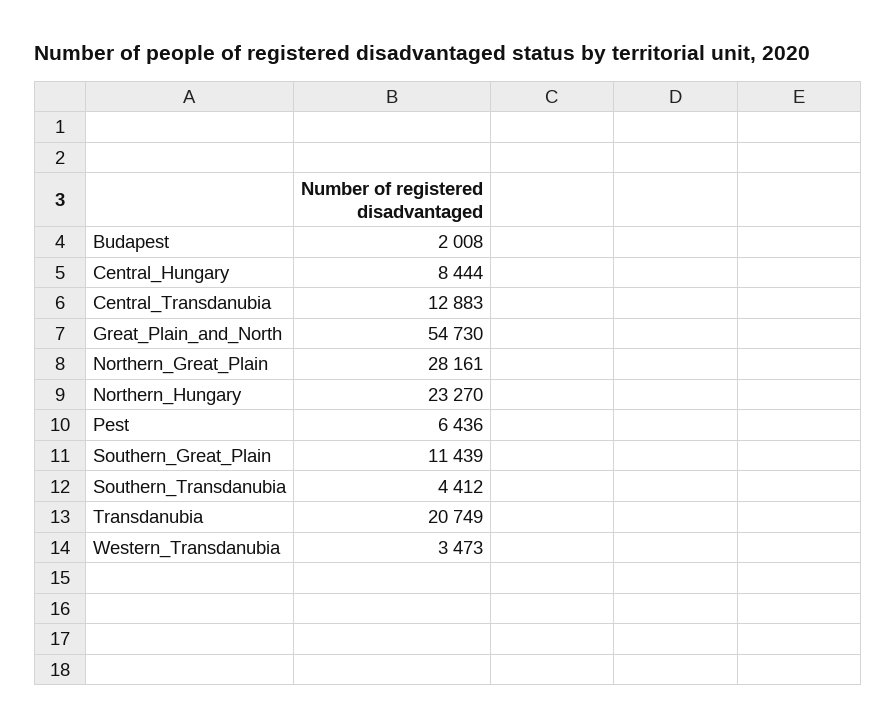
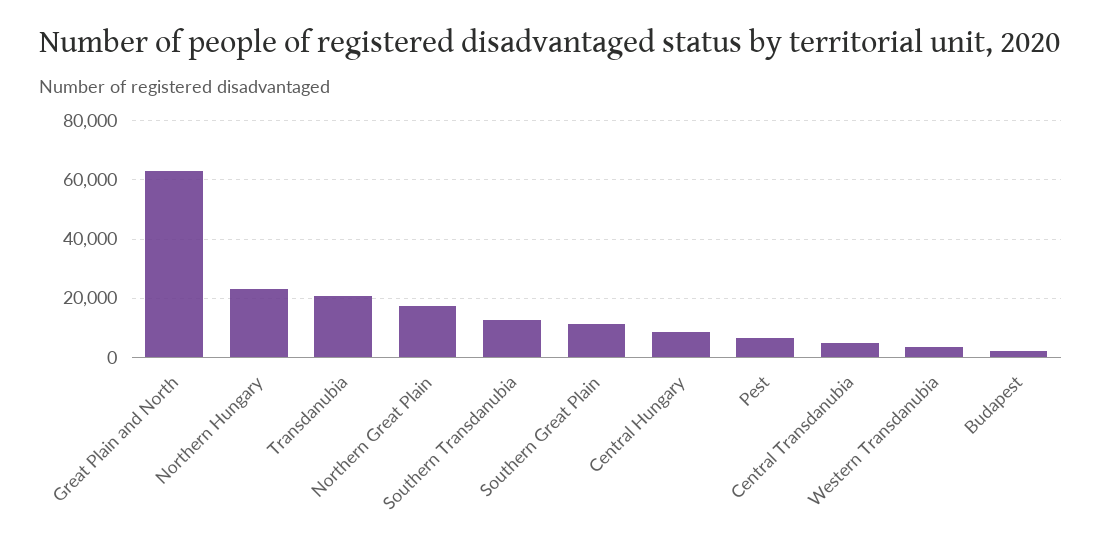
Central_Transdanubia: 12883 -> 5000
Great_Plain_and_North: 54730 -> 62500
Northern_Great_Plain: 28161 -> 17500
Southern_Transdanubia: 4412 -> 12500

